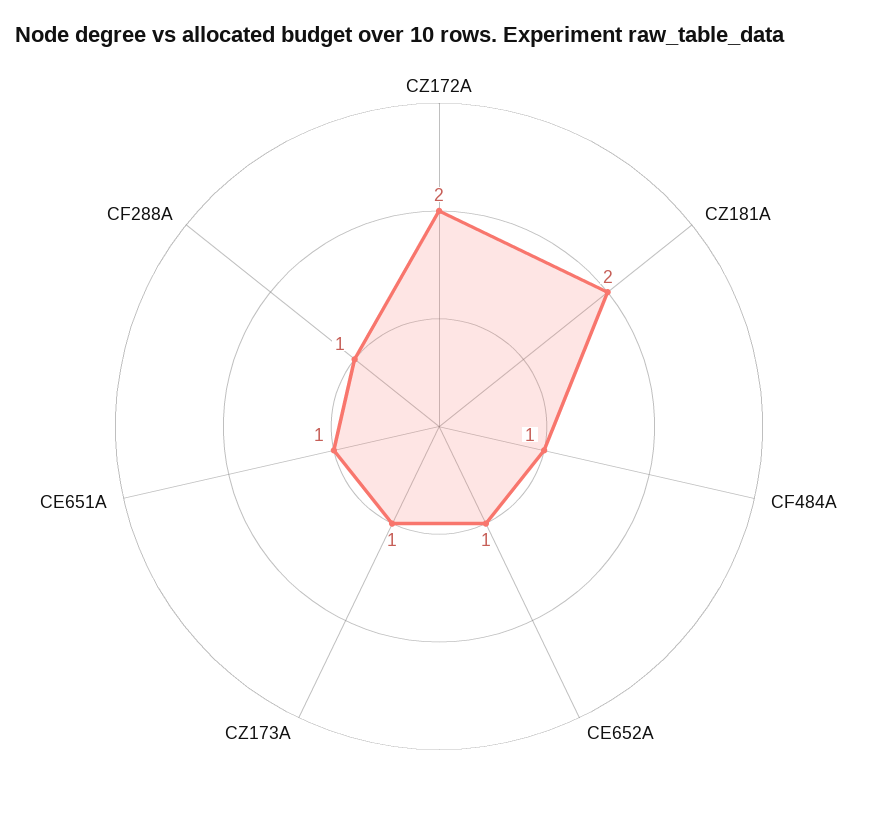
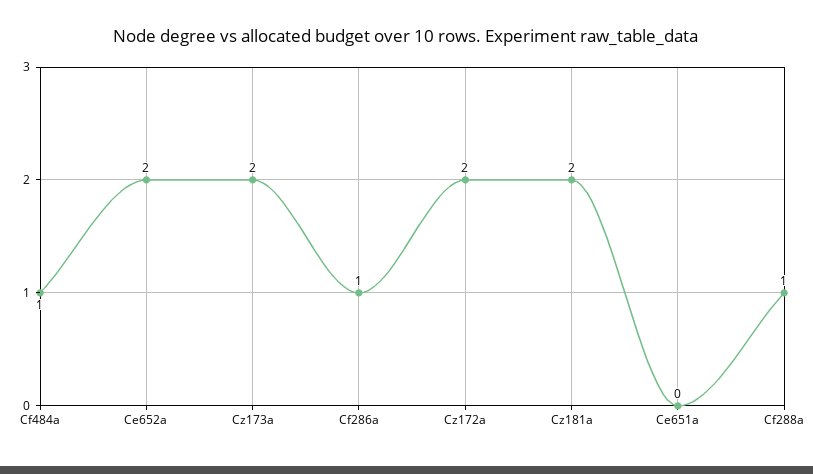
CE652A: 1 -> 2
CZ173A: 1 -> 2
CE651A: 1 -> 0
Cf286a: none -> 1

